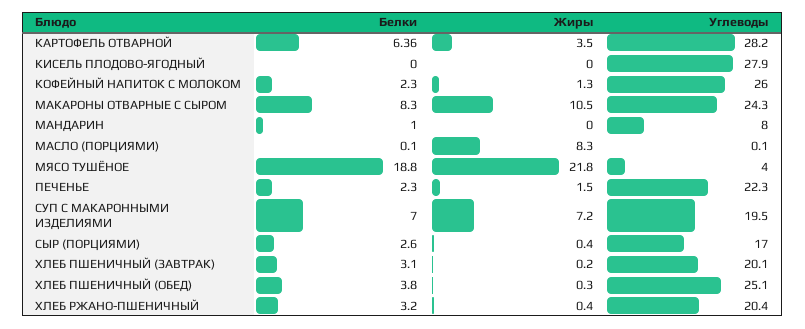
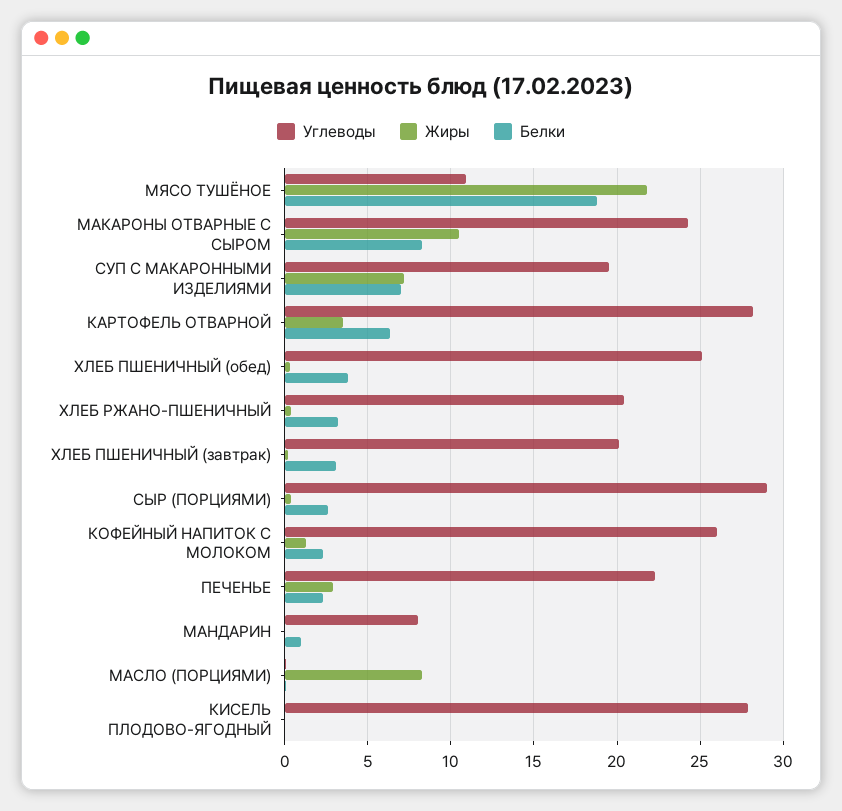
Углеводы, МЯСО ТУШЁНОЕ: 4 -> 11
Жиры, ПЕЧЕНЬЕ: 1.5 -> 3
Углеводы, СЫР (ПОРЦИЯМИ): 17 -> 29

